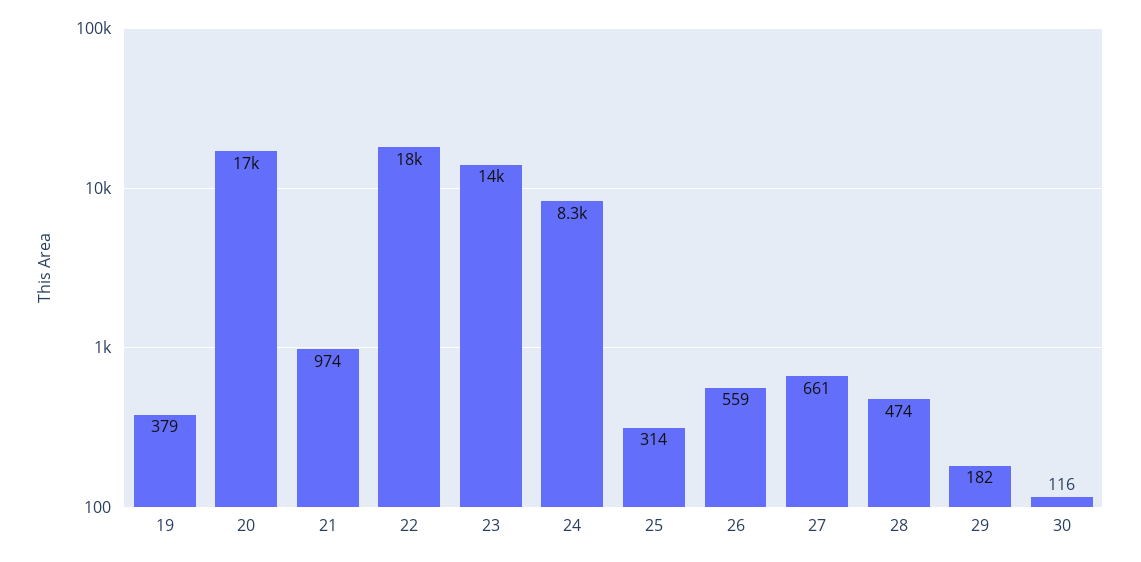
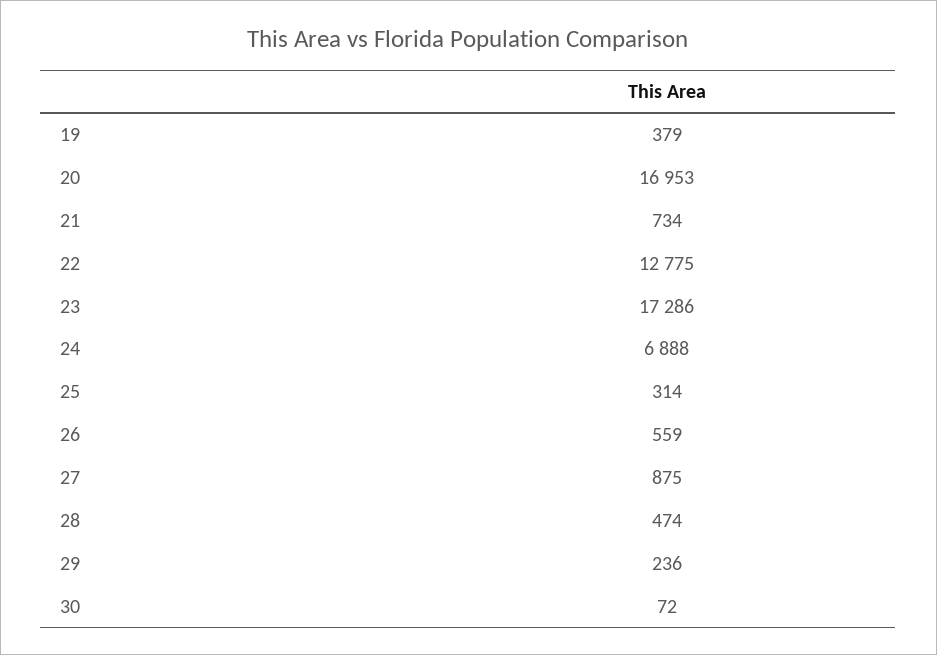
21: 974 -> 734
22: 18000 -> 12775
23: 14000 -> 17286
24: 8300 -> 6888
27: 661 -> 875
29: 182 -> 236
30: 116 -> 72

